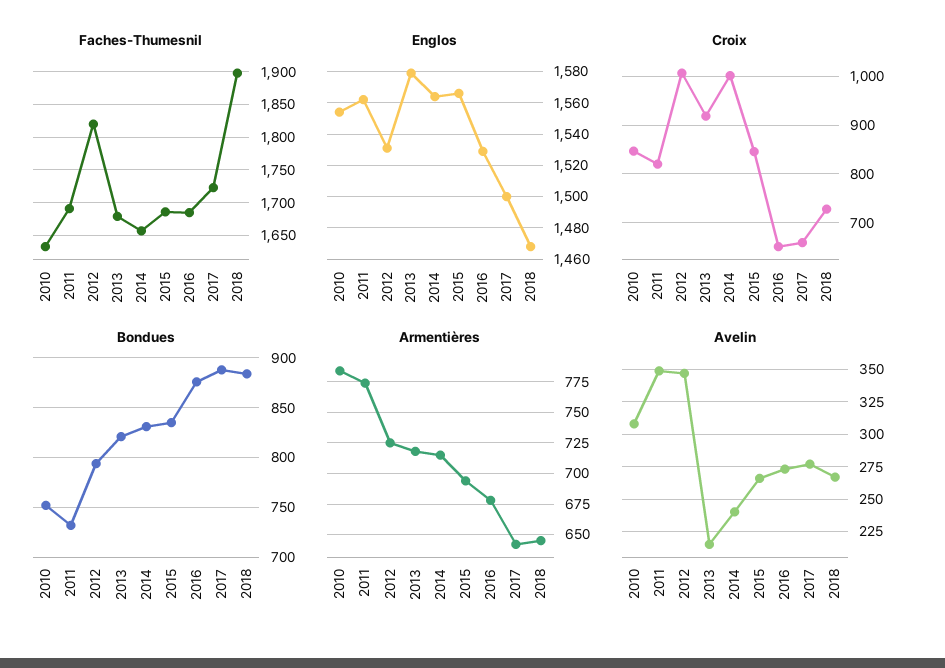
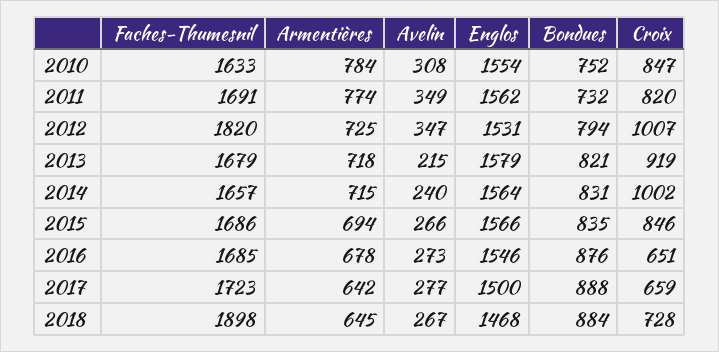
Englos, 2016: 1530 -> 1546

